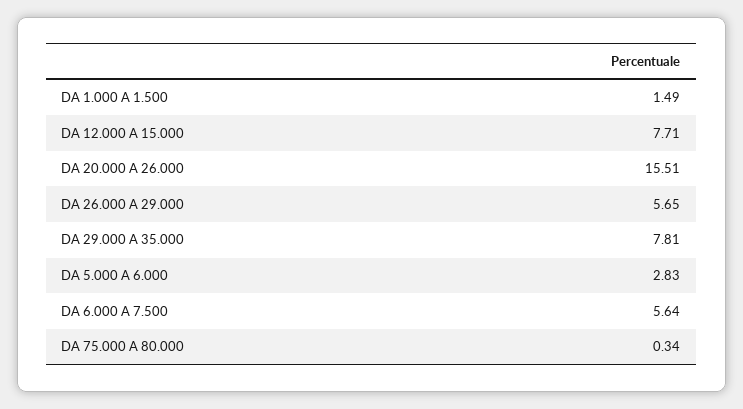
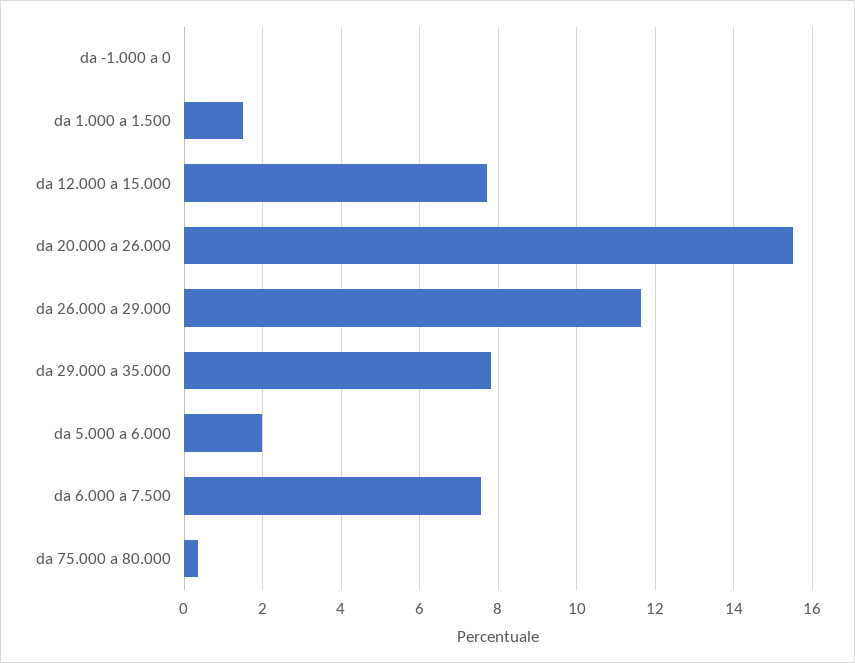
DA 26.000 A 29.000: 5.65 -> 11.6
DA 5.000 A 6.000: 2.83 -> 2
DA 6.000 A 7.500: 5.64 -> 7.6
da -1.000 a 0: none -> 0

